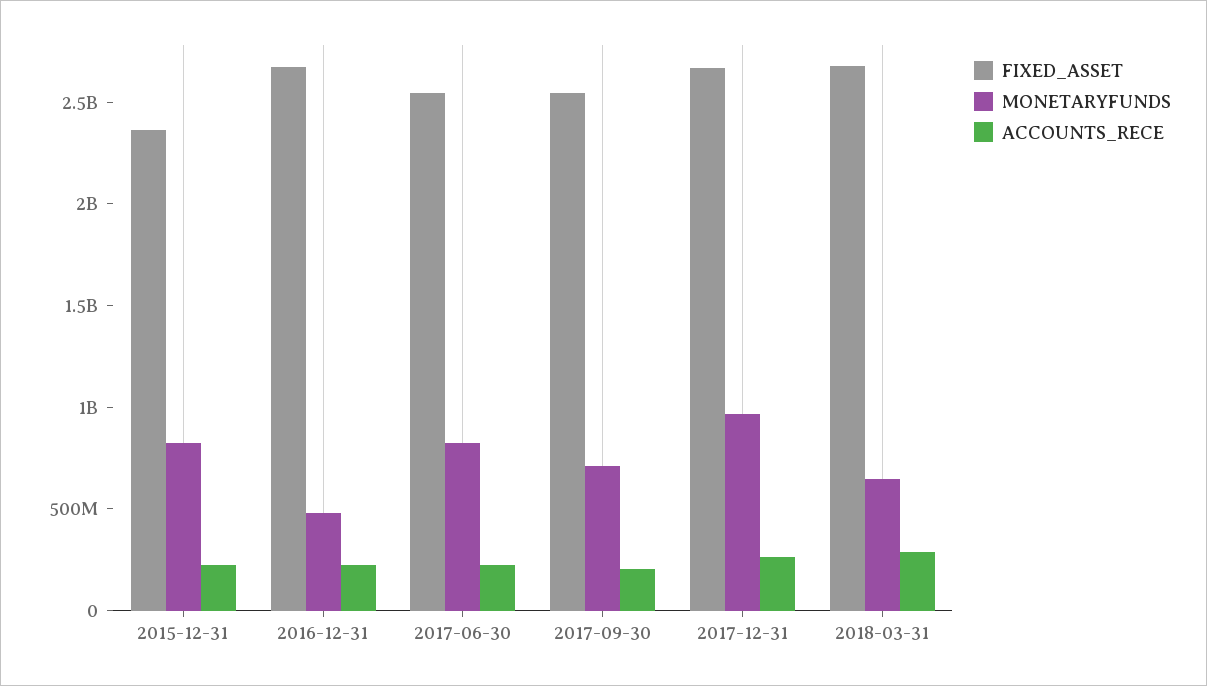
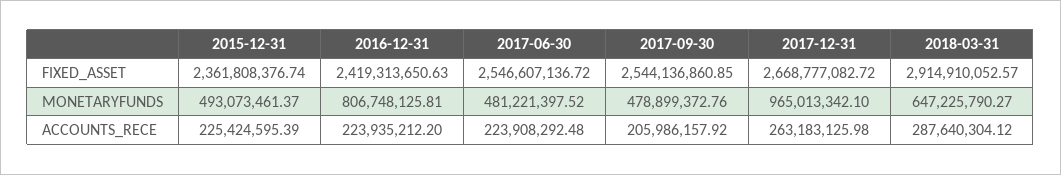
MONETARYFUNDS, 2015-12-31: 800000000 -> 493073461.37
FIXED_ASSET, 2016-12-31: 2700000000 -> 2419313650.63
MONETARYFUNDS, 2016-12-31: 500000000 -> 806748125.81
MONETARYFUNDS, 2017-06-30: 800000000 -> 481221397.52
MONETARYFUNDS, 2017-09-30: 700000000 -> 478899372.76
FIXED_ASSET, 2018-03-31: 2700000000 -> 2914910052.57

